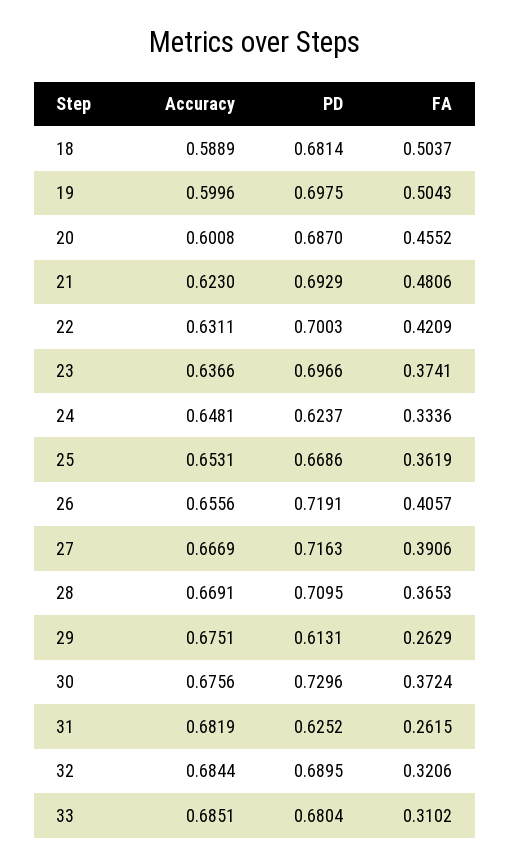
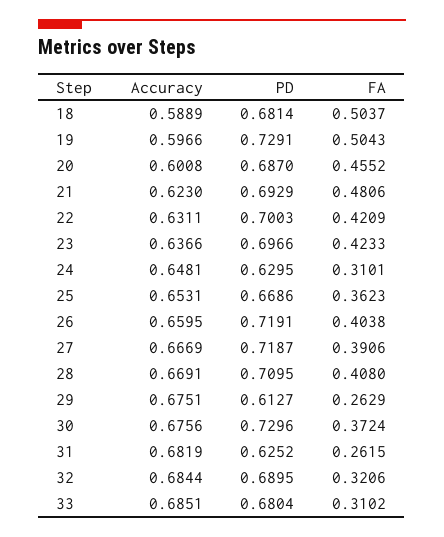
Accuracy, 19: 0.5996 -> 0.5966
PD, 19: 0.6975 -> 0.7291
FA, 23: 0.3741 -> 0.4233
PD, 24: 0.6237 -> 0.6295
FA, 24: 0.3336 -> 0.3101
FA, 25: 0.3619 -> 0.3623
Accuracy, 26: 0.6556 -> 0.6595
FA, 26: 0.4057 -> 0.4038
PD, 27: 0.7163 -> 0.7187
FA, 28: 0.3653 -> 0.408
PD, 29: 0.6131 -> 0.6127

